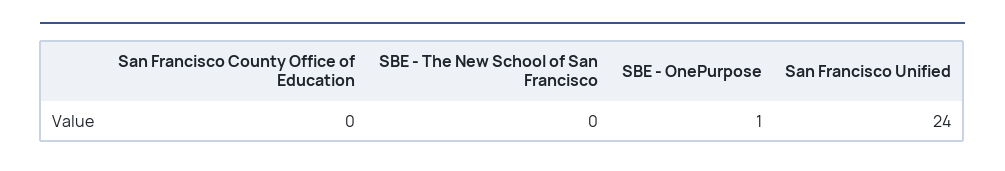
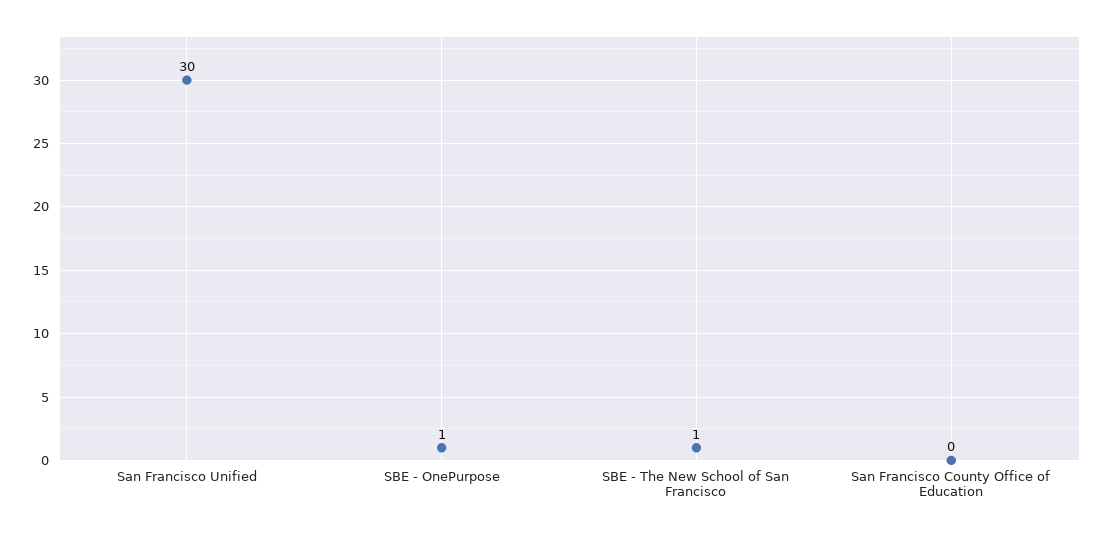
SBE - The New School of San Francisco: 0 -> 1
San Francisco Unified: 24 -> 30

